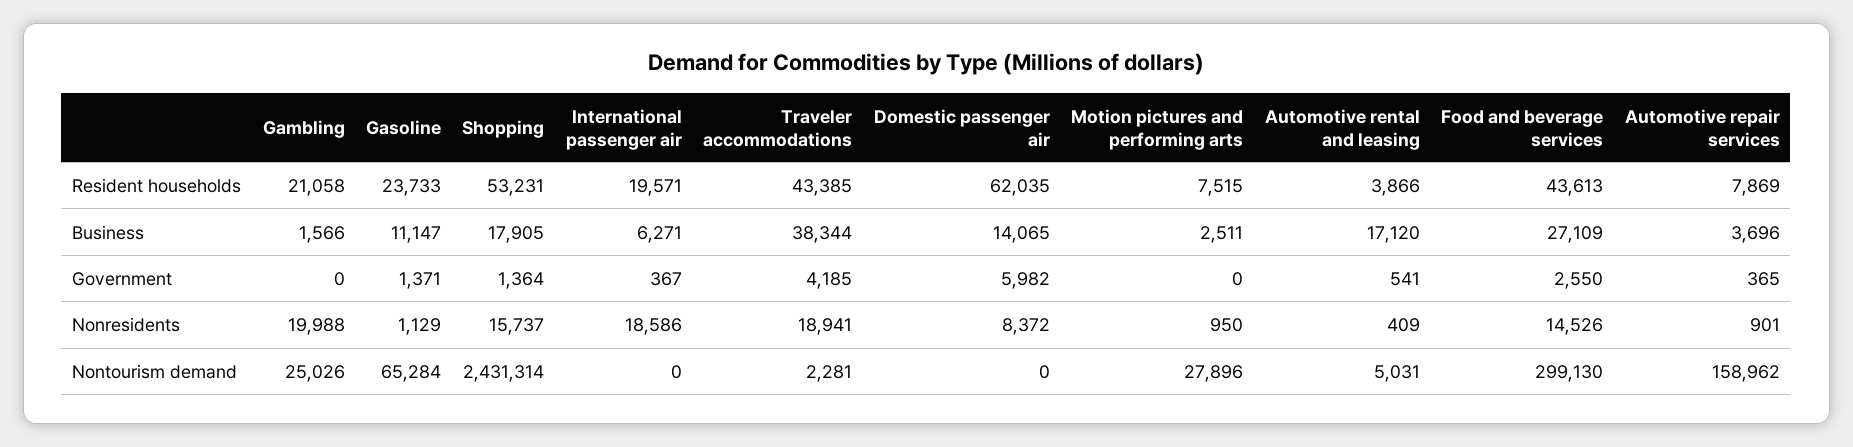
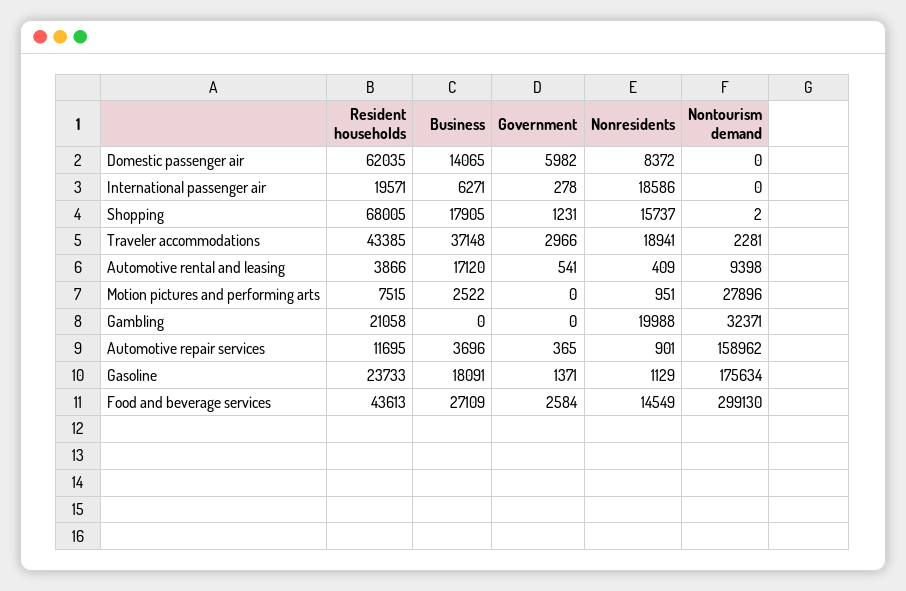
Shopping, Resident households: 53231 -> 68005
Automotive repair services, Resident households: 7869 -> 11695
Gambling, Business: 1566 -> 0
Gasoline, Business: 11147 -> 18091
Traveler accommodations, Business: 38344 -> 37148
Motion pictures and performing arts, Business: 2511 -> 2522
Shopping, Government: 1364 -> 1231
International passenger air, Government: 367 -> 278
Traveler accommodations, Government: 4185 -> 2966
Food and beverage services, Government: 2550 -> 2584
Motion pictures and performing arts, Nonresidents: 950 -> 951
Food and beverage services, Nonresidents: 14526 -> 14549
Gambling, Nontourism demand: 25026 -> 32371
Gasoline, Nontourism demand: 65284 -> 175634
Shopping, Nontourism demand: 2431314 -> 2
Automotive rental and leasing, Nontourism demand: 5031 -> 9398

